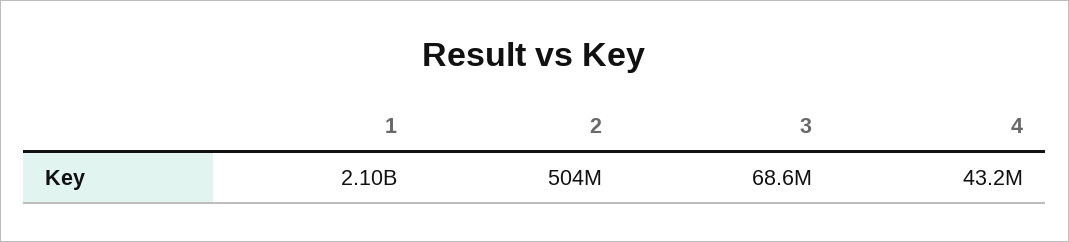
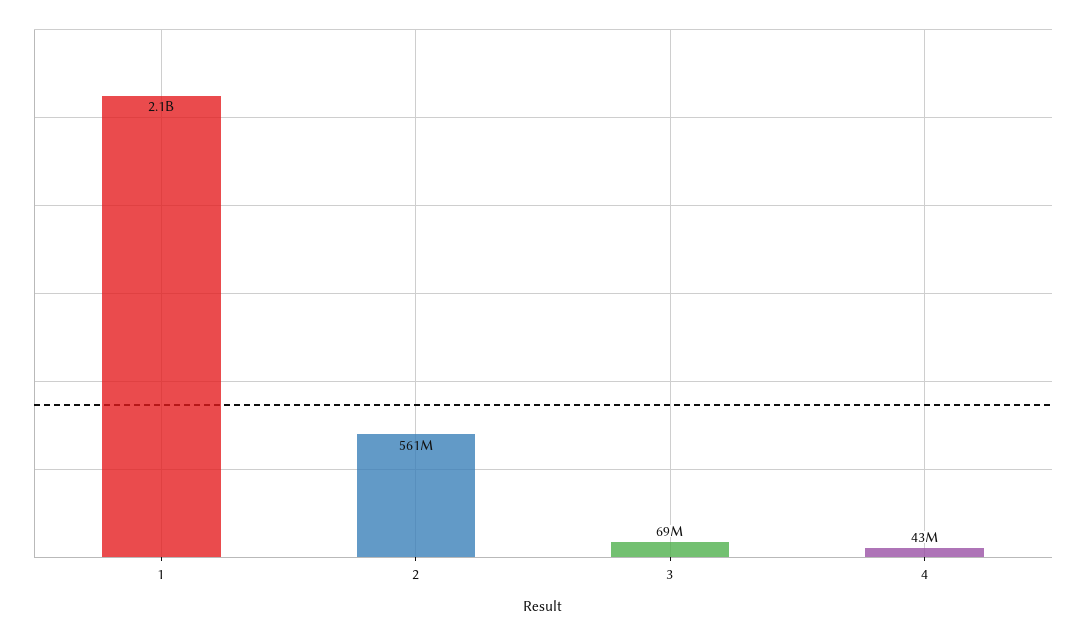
2: 504000000 -> 561000000

